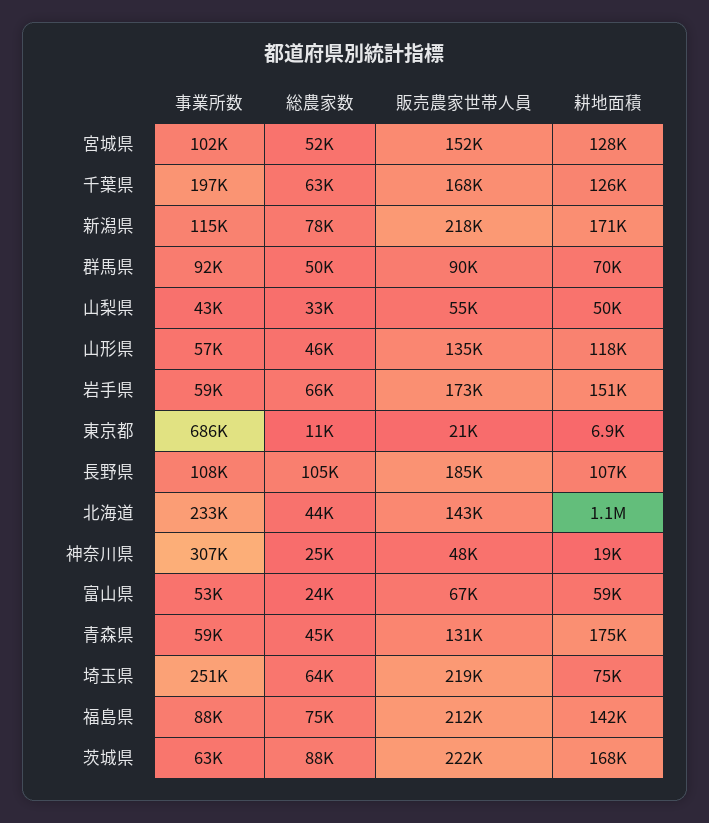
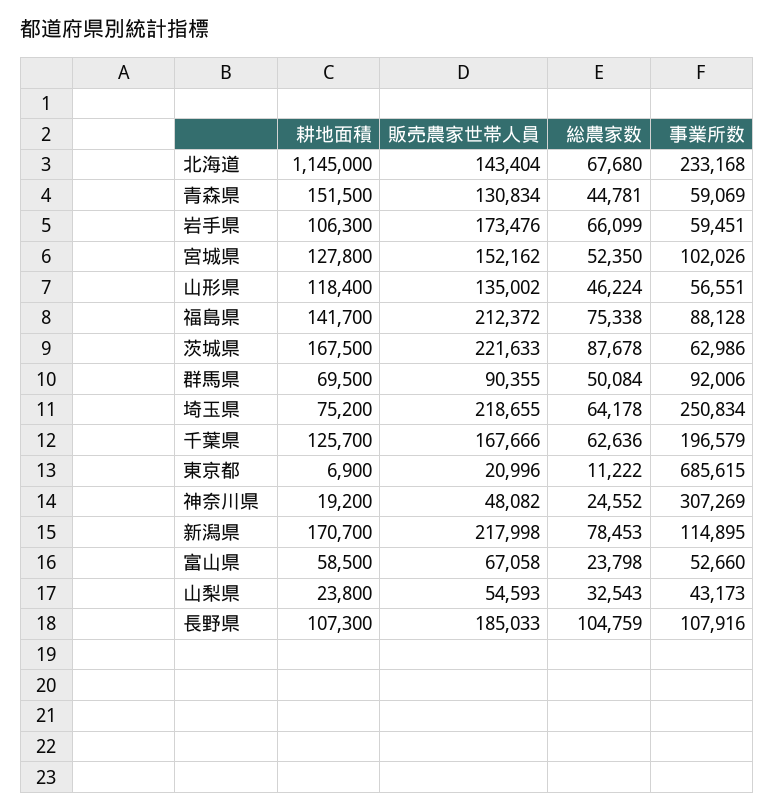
耕地面積, 山梨県: 50000 -> 23800
耕地面積, 岩手県: 151000 -> 106300
総農家数, 北海道: 44000 -> 67680
耕地面積, 青森県: 175000 -> 151500

